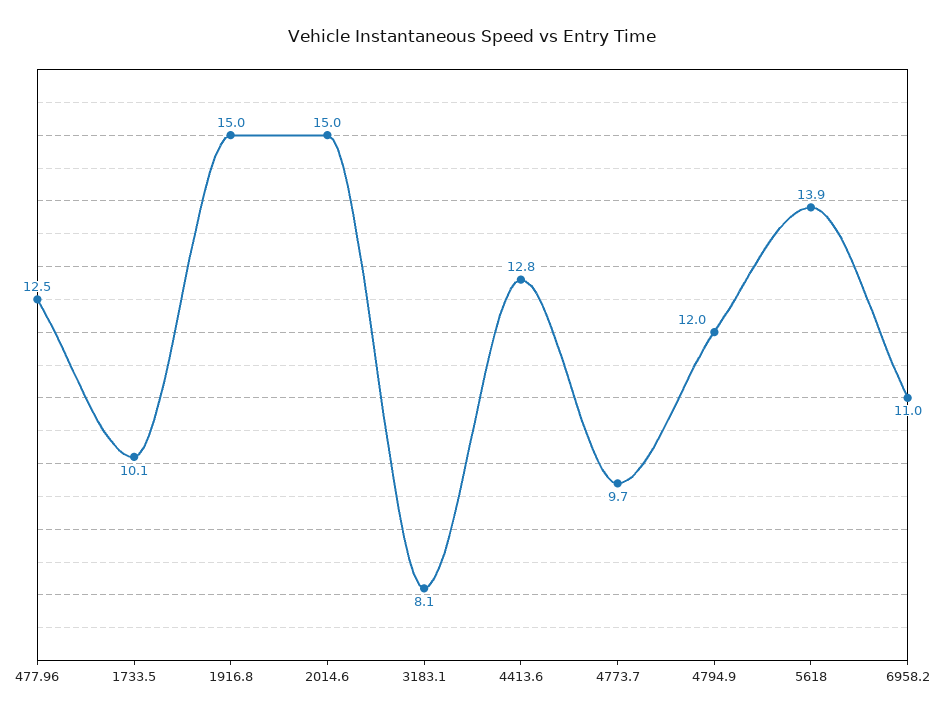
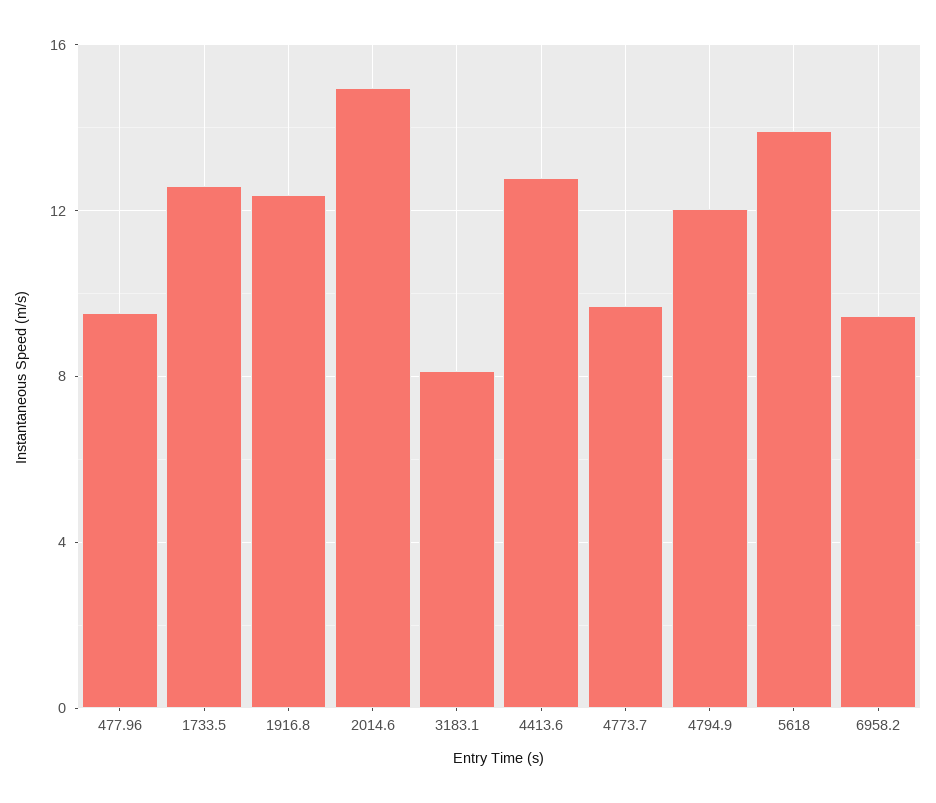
477.96: 12.5 -> 9.5
1733.5: 10.1 -> 12.5
1916.8: 15 -> 12.5
6958.2: 11 -> 9.5

